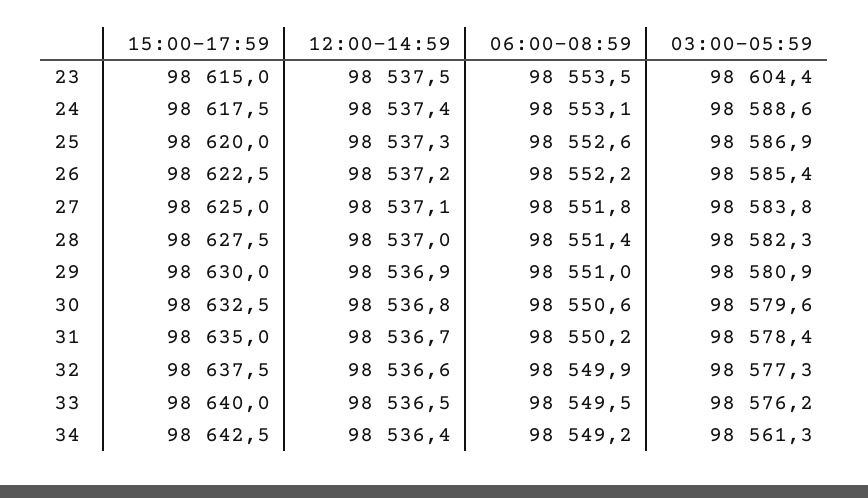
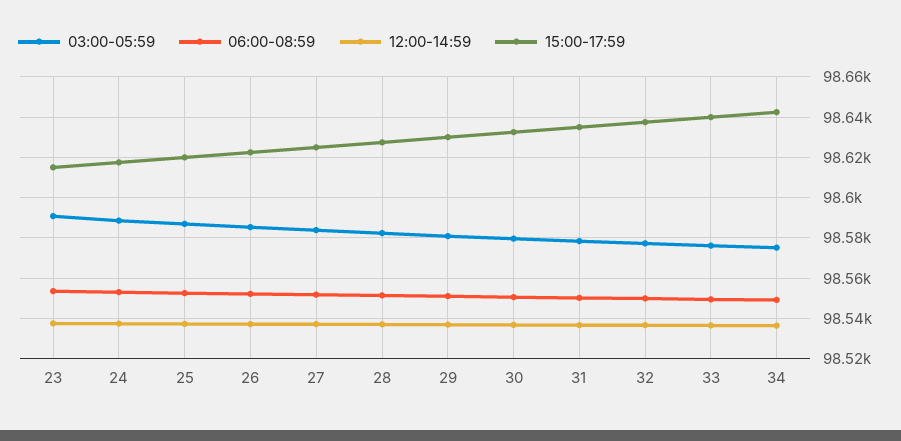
03:00-05:59, 23: 98604.4 -> 98590
03:00-05:59, 34: 98561.3 -> 98575

